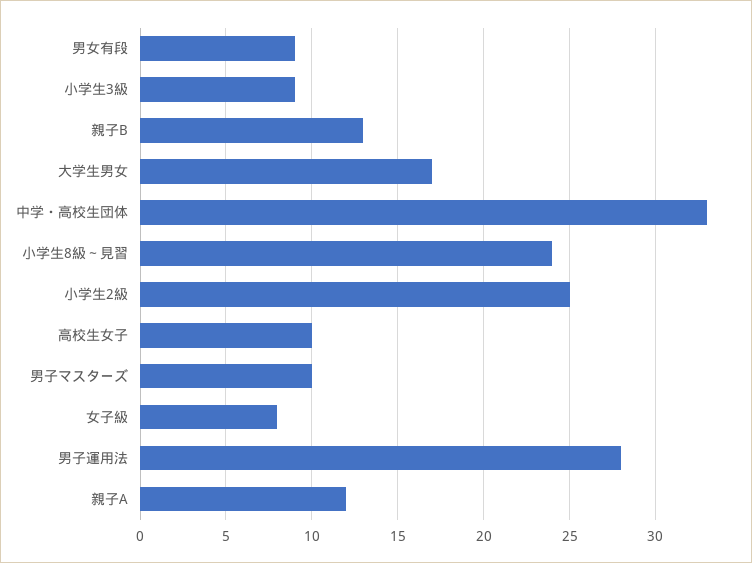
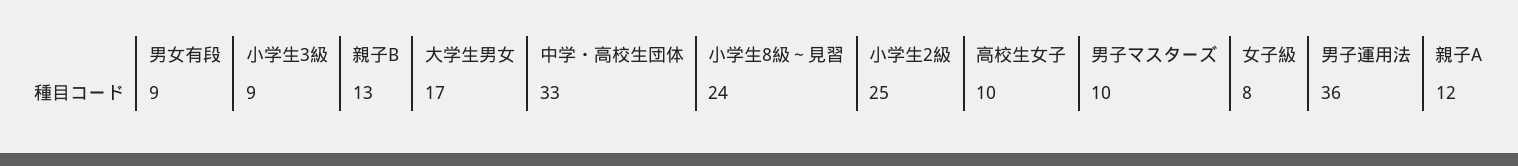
男子運用法: 28 -> 36

